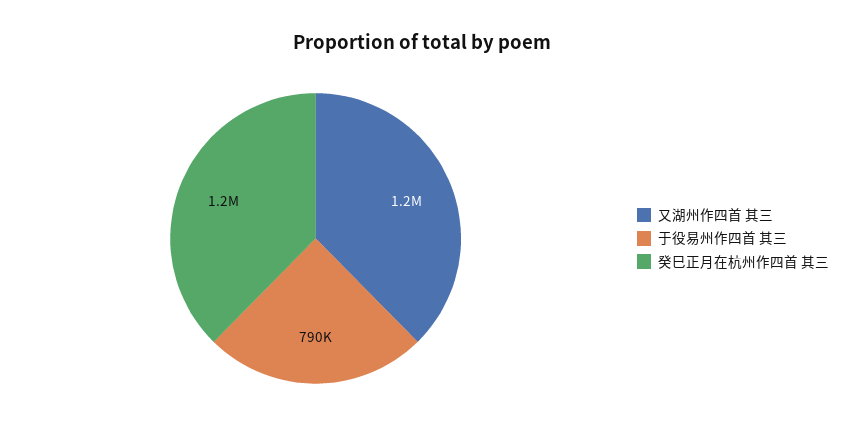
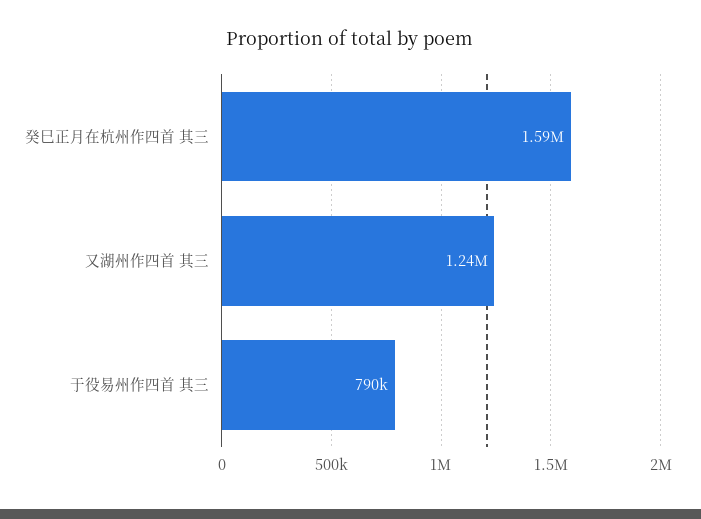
癸巳正月在杭州作四首 其三: 1200000 -> 1590000

